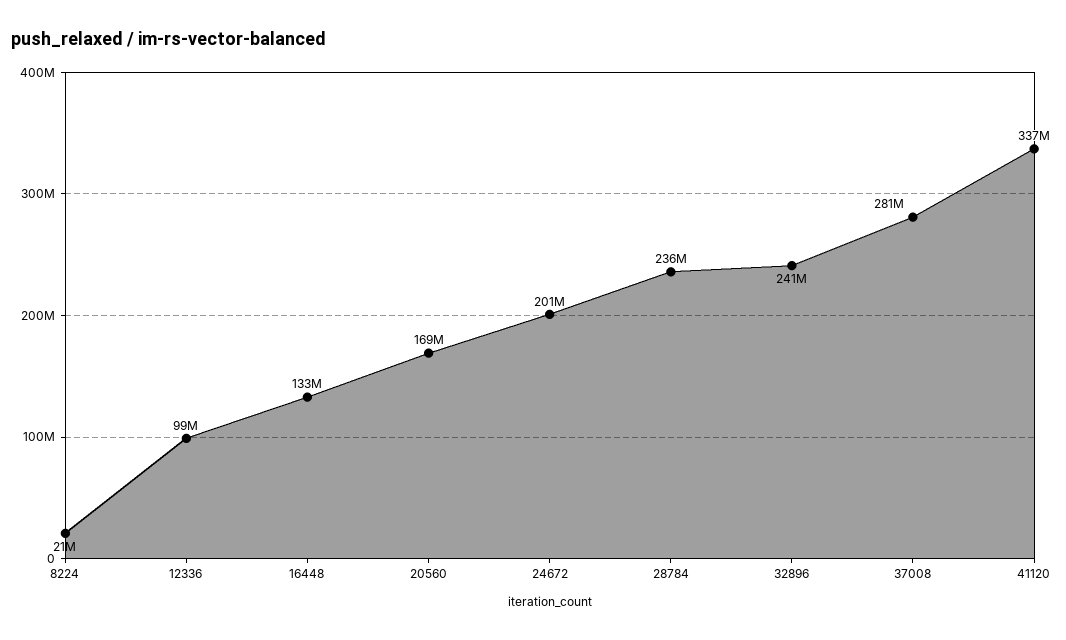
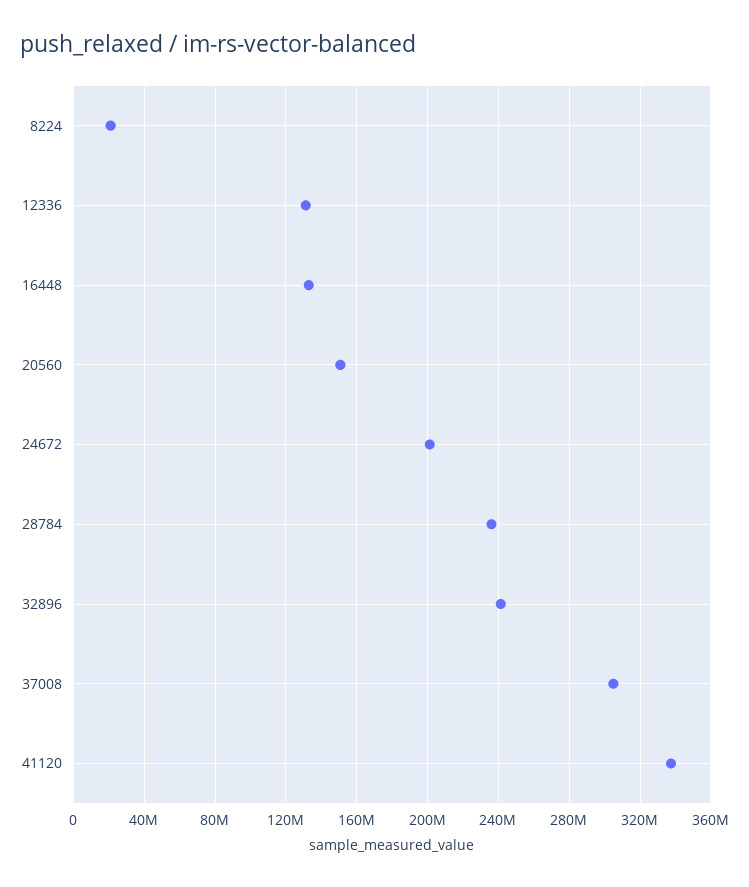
12336: 99000000 -> 130000000
20560: 169000000 -> 150000000
37008: 281000000 -> 305000000

